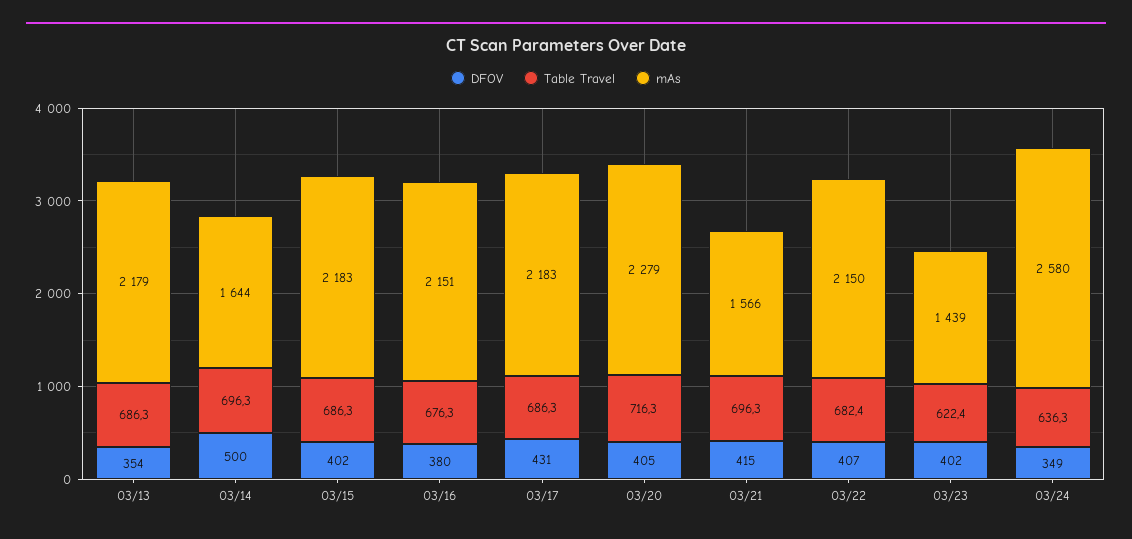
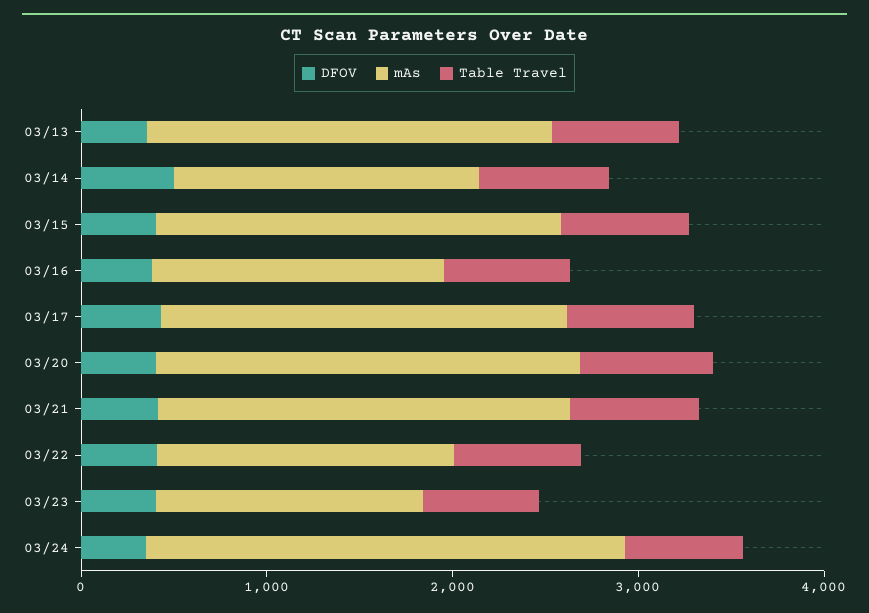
mAs, 03/16: 2151 -> 1600
mAs, 03/21: 1566 -> 2200
mAs, 03/22: 2150 -> 1600

